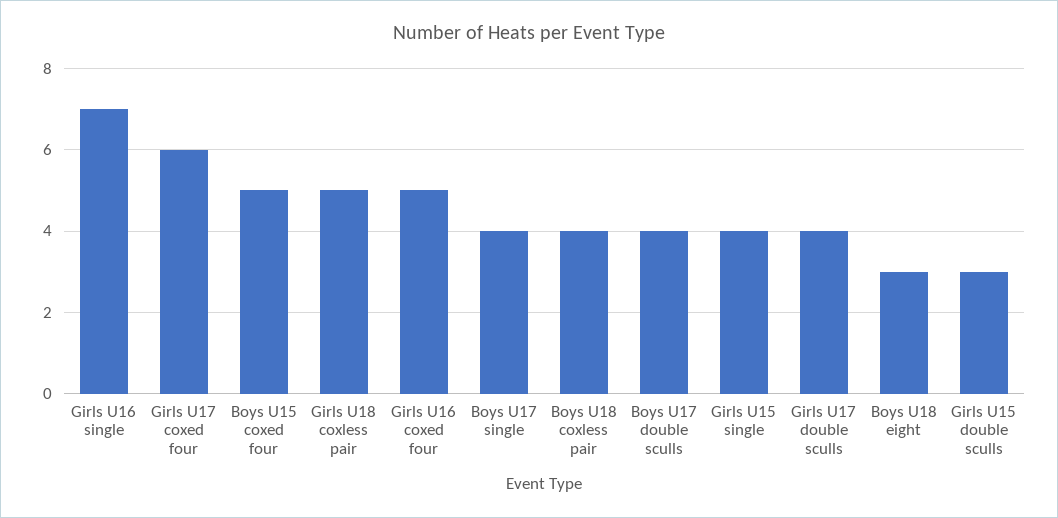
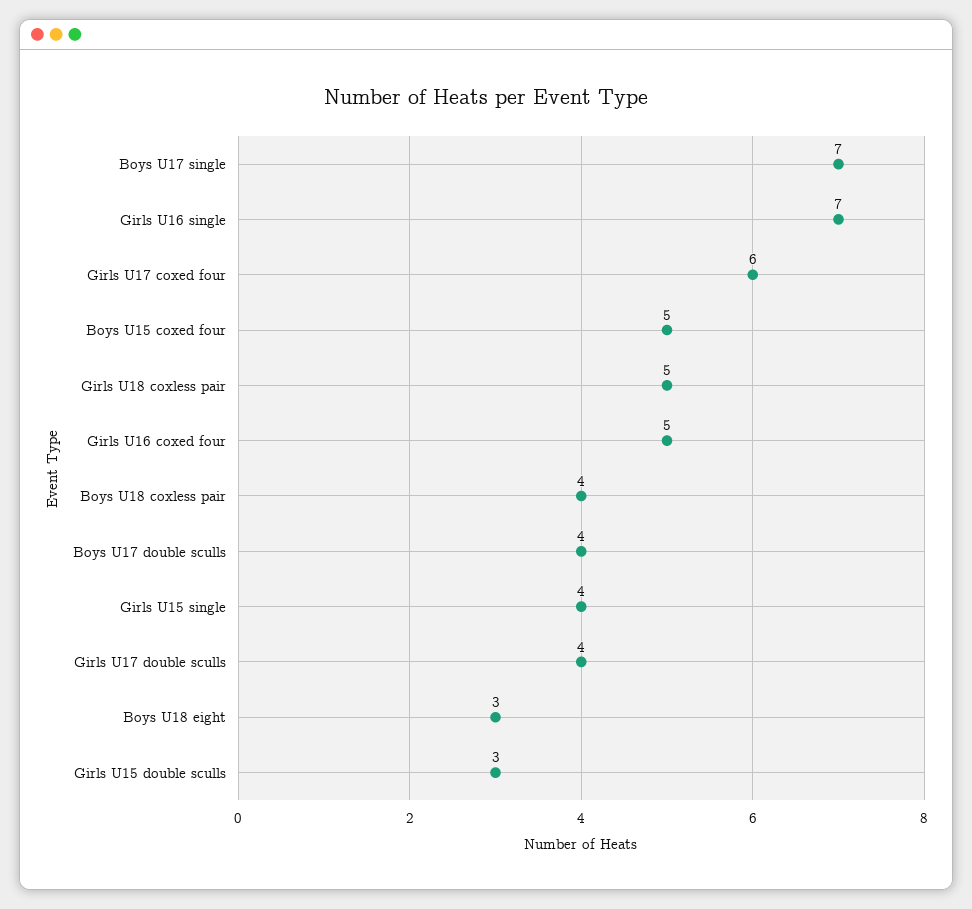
Boys U17 single: 4 -> 7

